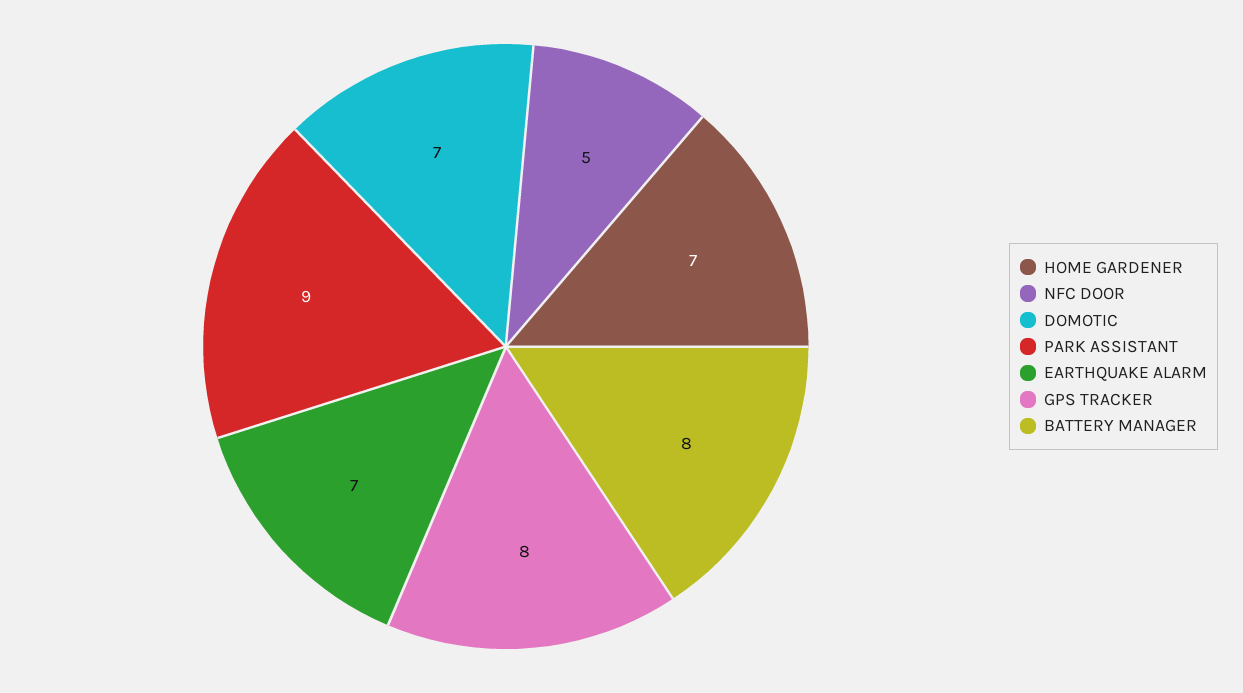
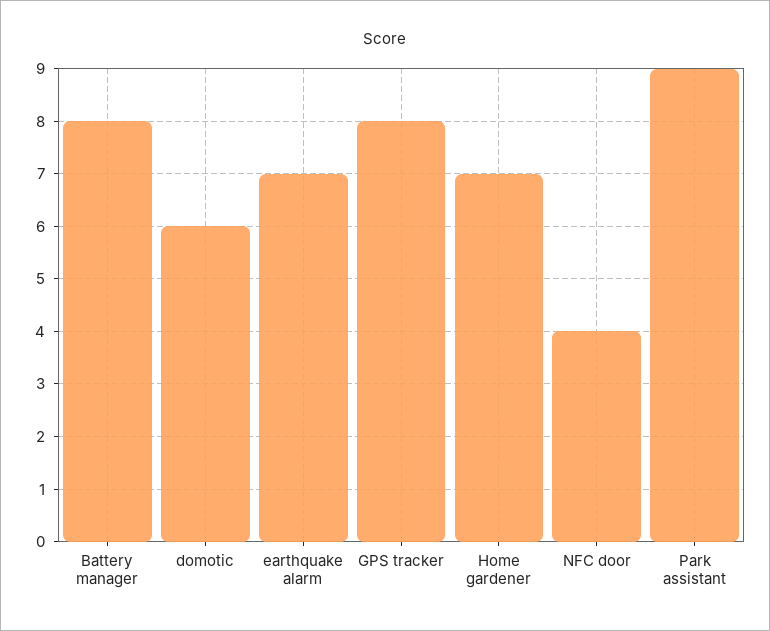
NFC DOOR: 5 -> 4
DOMOTIC: 7 -> 6

